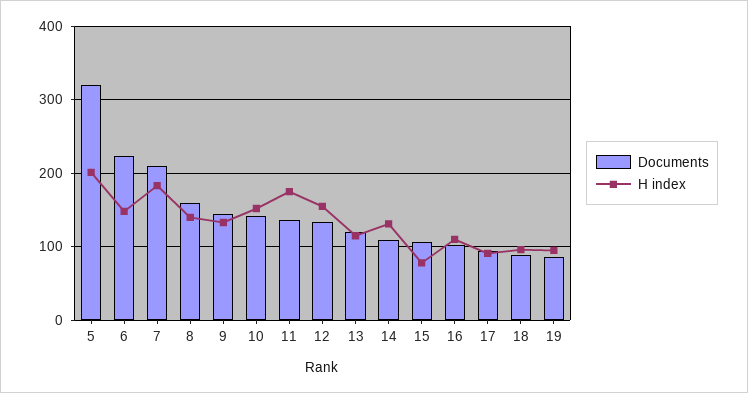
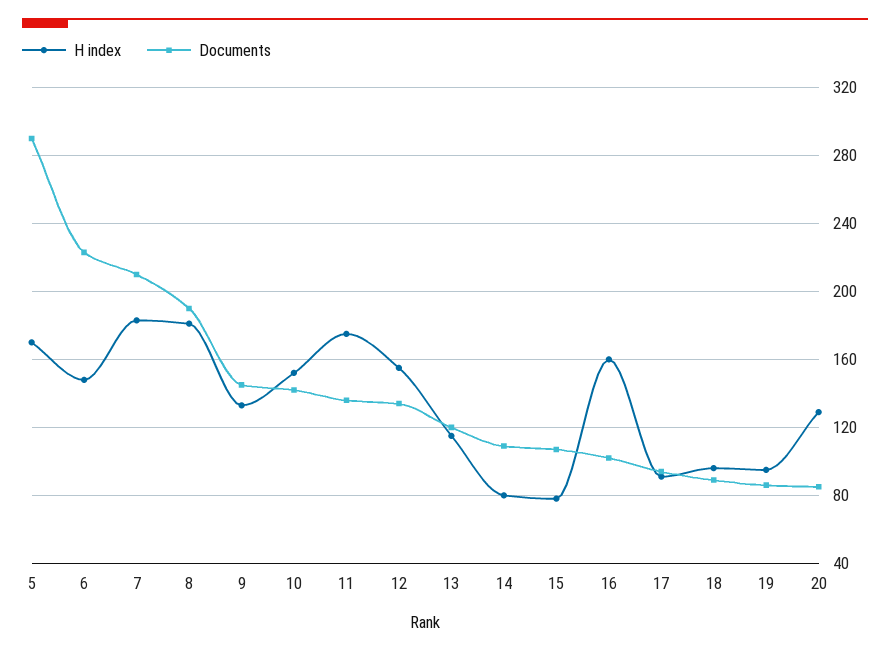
Documents, 5: 320 -> 290
H index, 5: 200 -> 170
Documents, 8: 160 -> 190
H index, 8: 140 -> 180
H index, 14: 130 -> 80
H index, 16: 110 -> 160
H index, 20: none -> 130
Documents, 20: none -> 85

